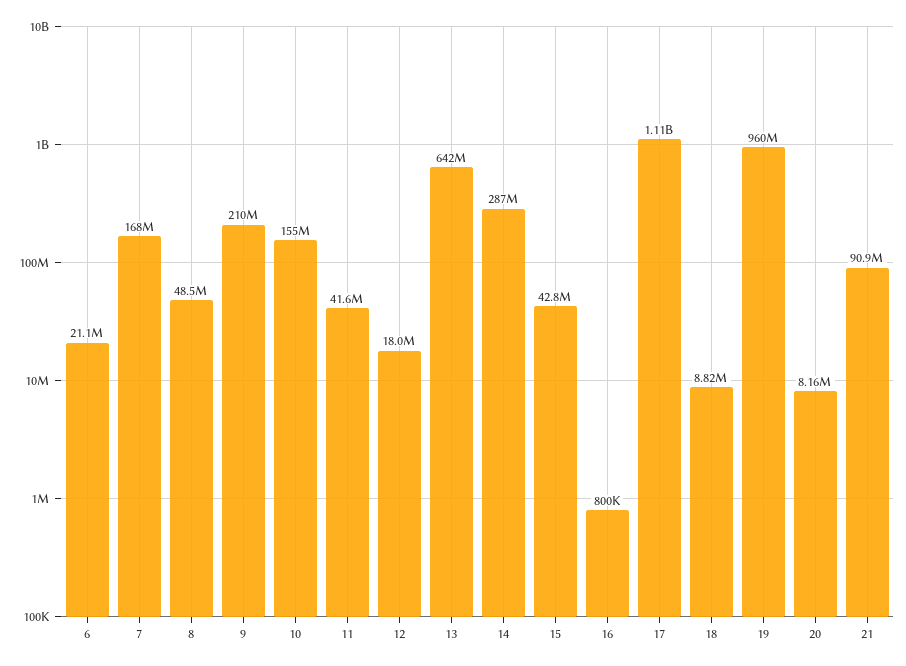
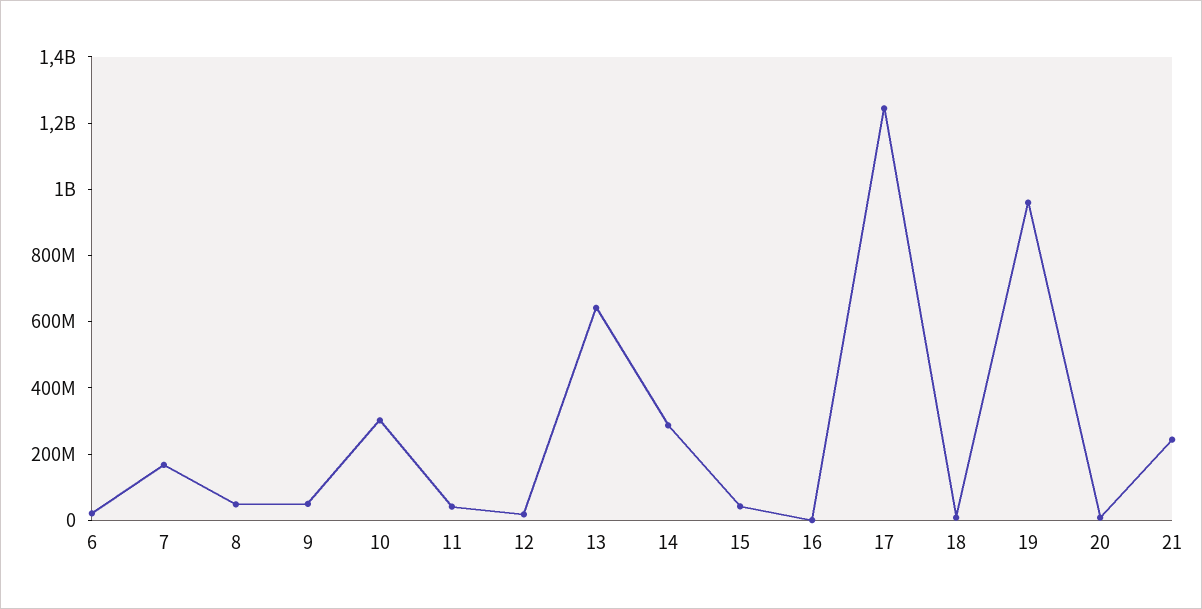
9: 210000000 -> 50000000
10: 155000000 -> 300000000
17: 1110000000 -> 1250000000
21: 90900000 -> 250000000

